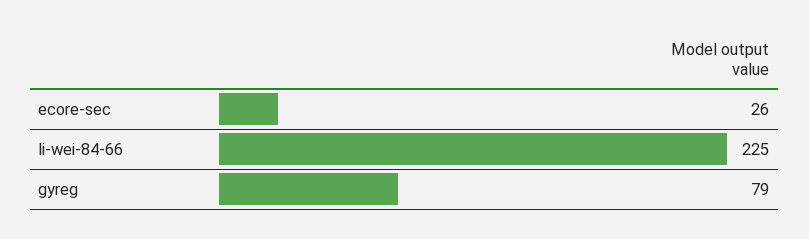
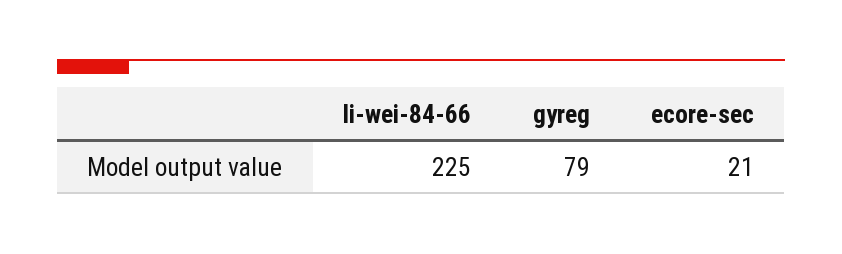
ecore-sec: 26 -> 21

